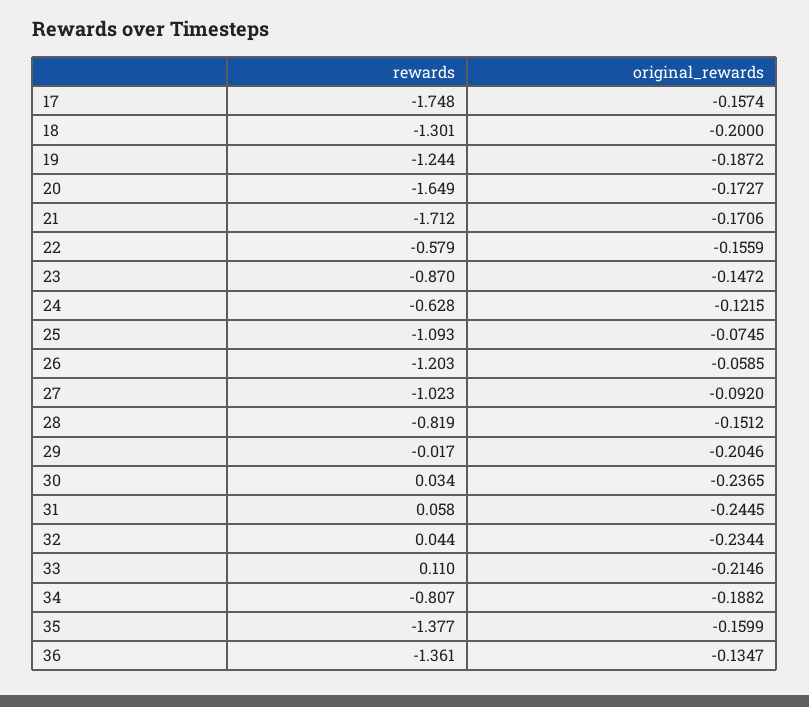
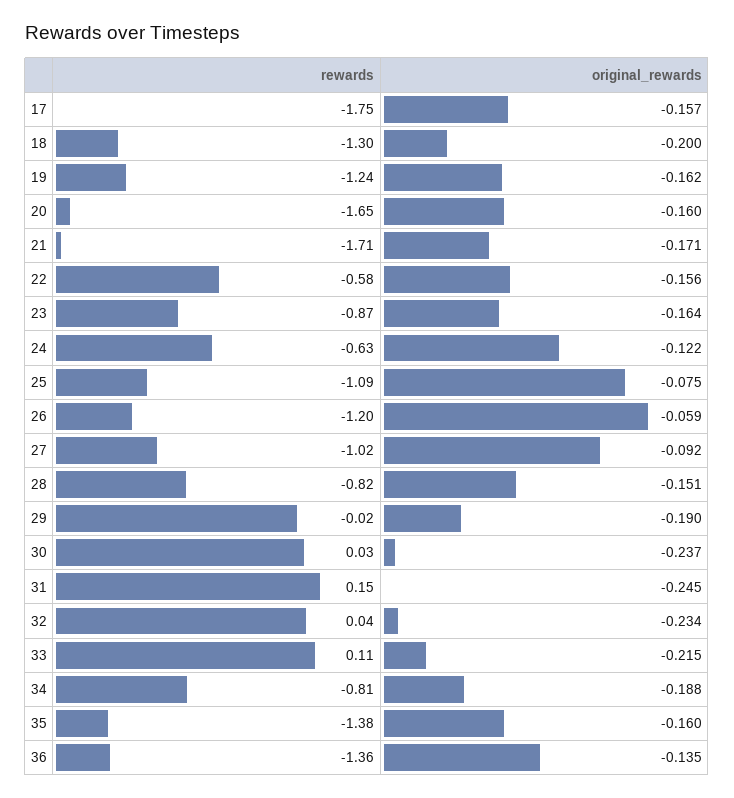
original_rewards, 19: -0.1872 -> -0.162
original_rewards, 20: -0.1727 -> -0.16
original_rewards, 23: -0.1472 -> -0.164
original_rewards, 29: -0.2046 -> -0.19
rewards, 31: 0.058 -> 0.15

